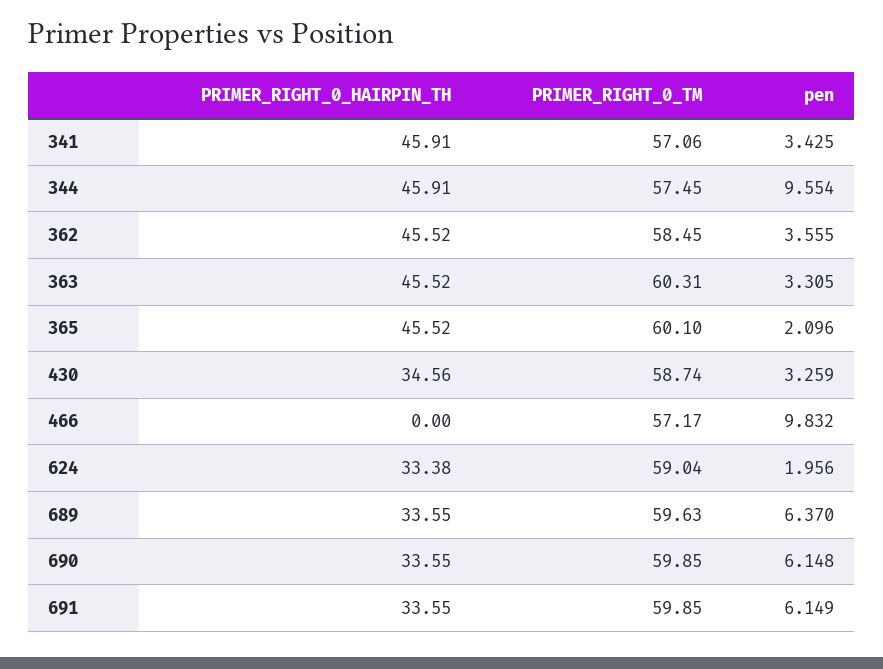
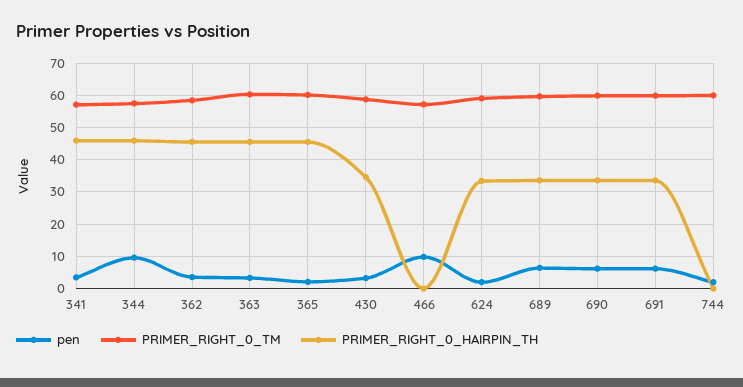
pen, 744: none -> 2
PRIMER_RIGHT_0_TM, 744: none -> 60
PRIMER_RIGHT_0_HAIRPIN_TH, 744: none -> 0

